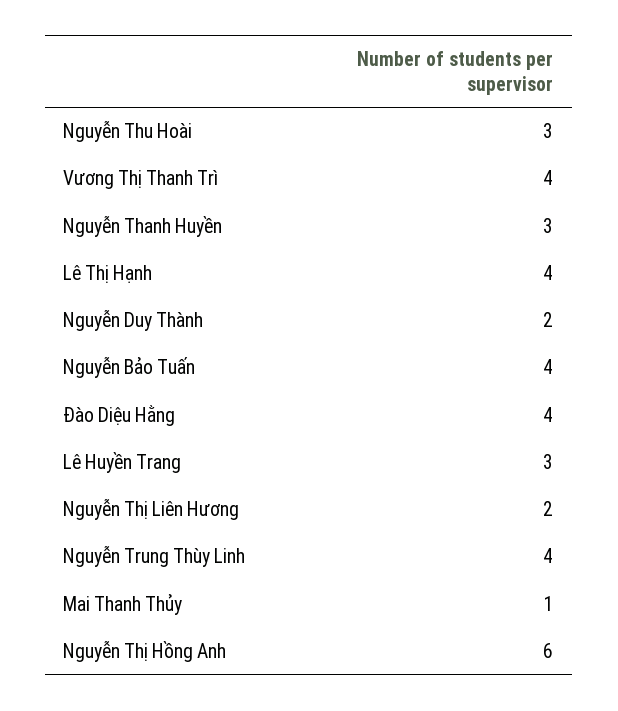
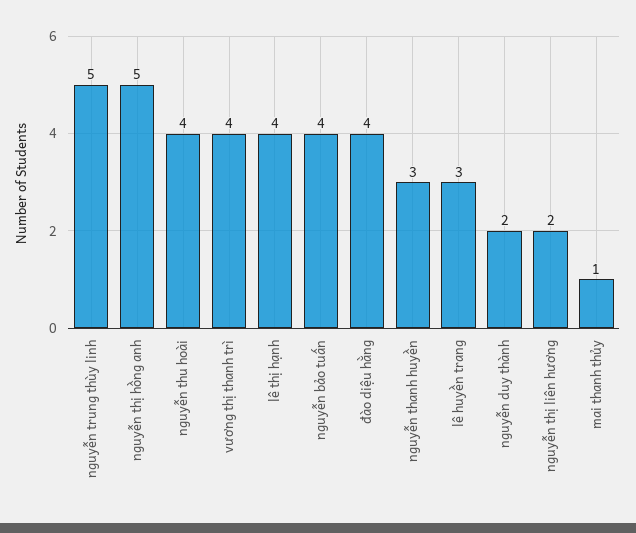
Nguyễn Thu Hoài: 3 -> 4
Nguyễn Trung Thùy Linh: 4 -> 5
Nguyễn Thị Hồng Anh: 6 -> 5

